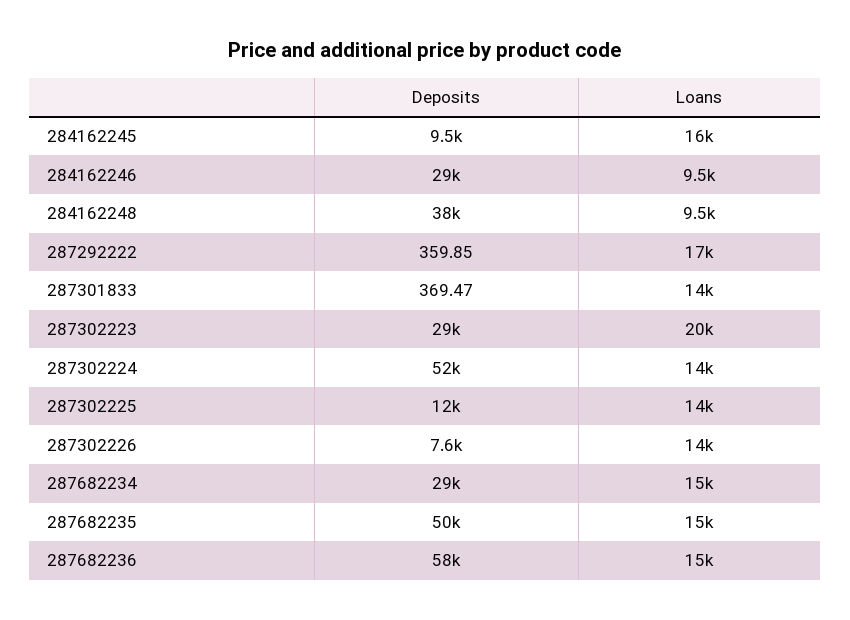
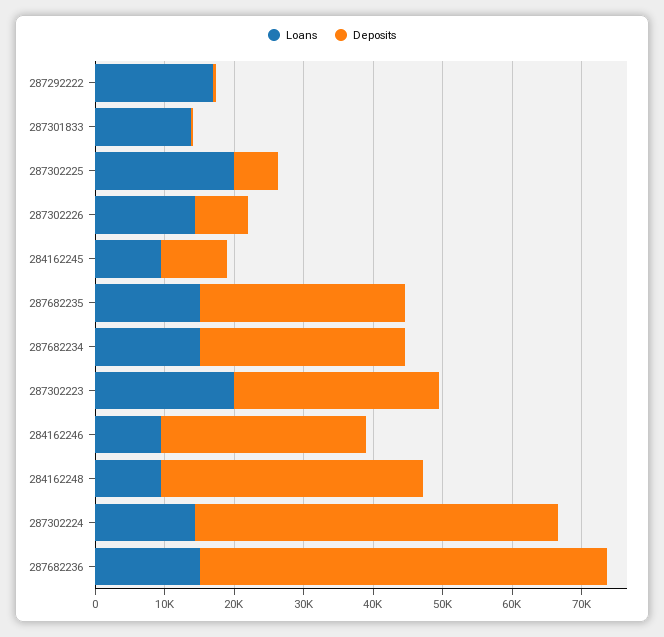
Loans, 284162245: 16000 -> 10000
Deposits, 287302225: 12000 -> 6000
Loans, 287302225: 14000 -> 20000
Deposits, 287682235: 50000 -> 30000

